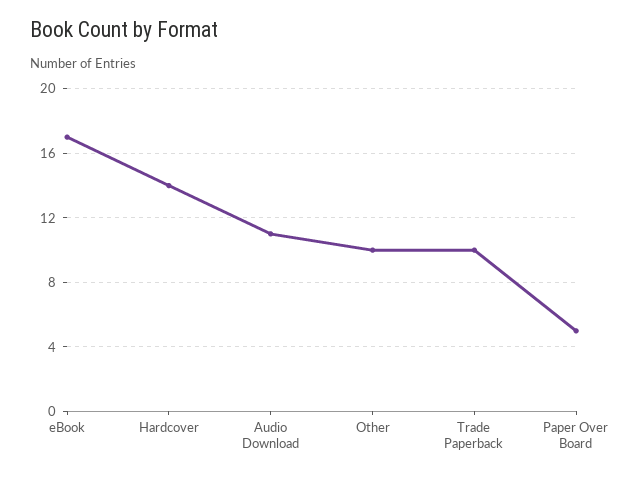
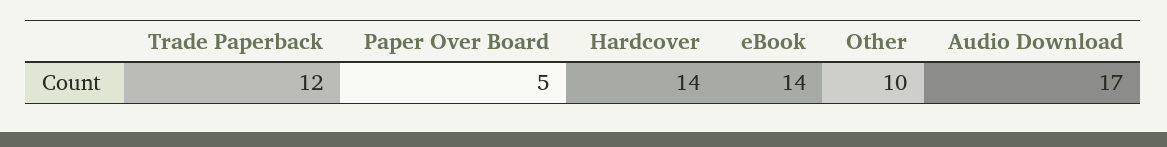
eBook: 17 -> 14
Audio Download: 11 -> 17
Trade Paperback: 10 -> 12

